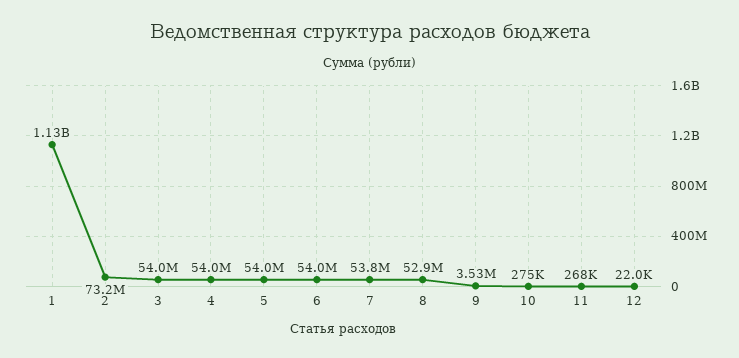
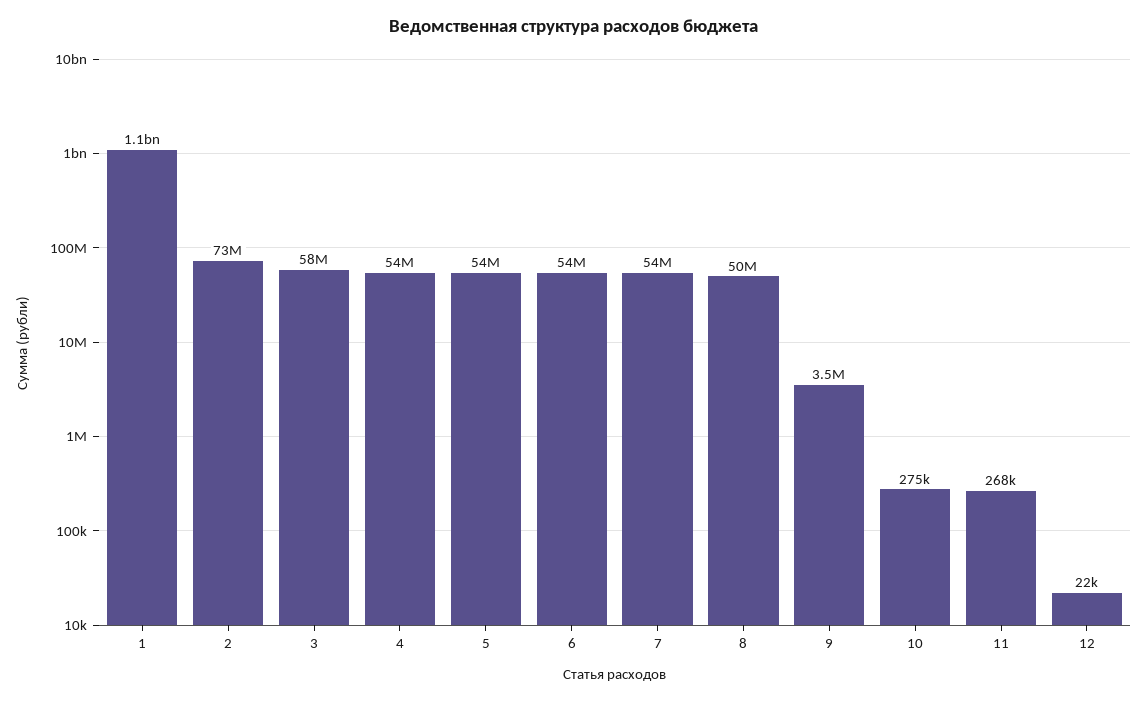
3: 54000000 -> 58000000
8: 52900000 -> 50000000

